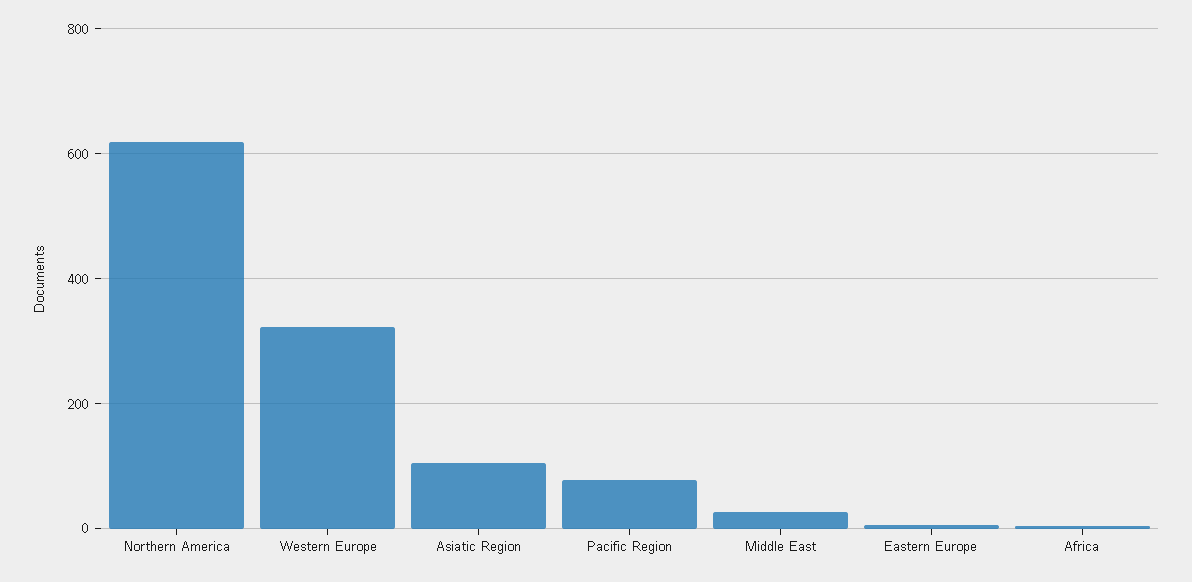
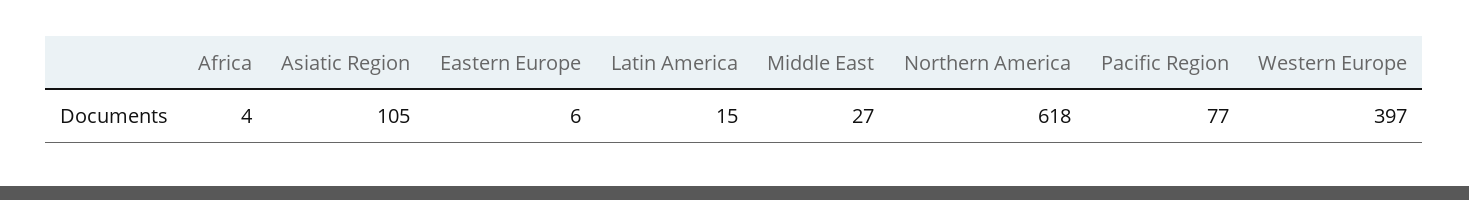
Western Europe: 320 -> 397
Latin America: none -> 15

